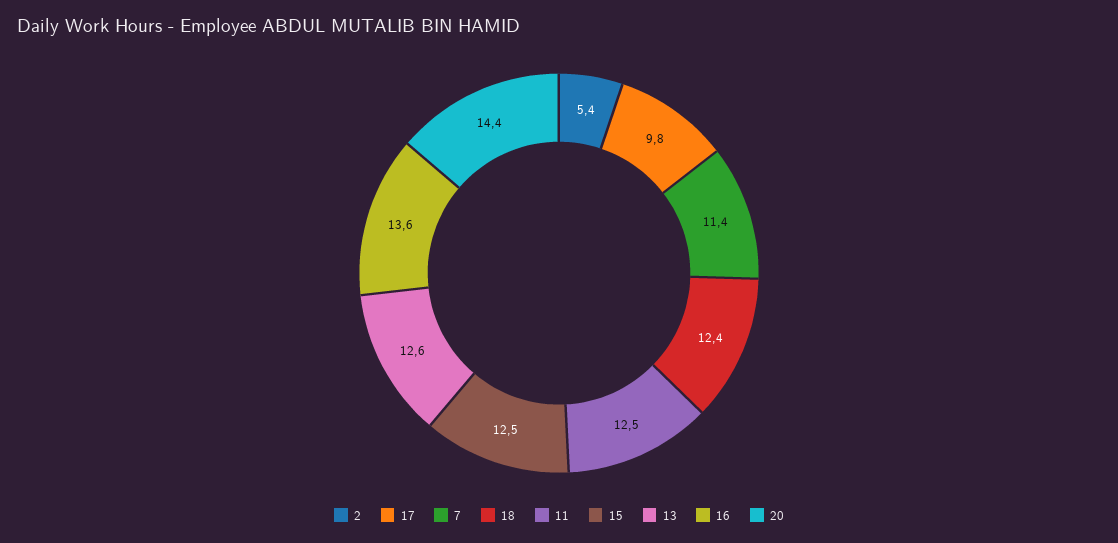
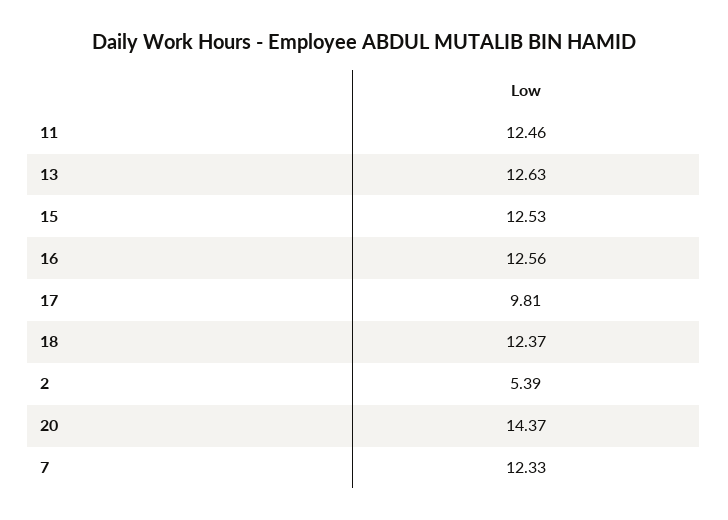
7: 11.4 -> 12.33
16: 13.6 -> 12.56

